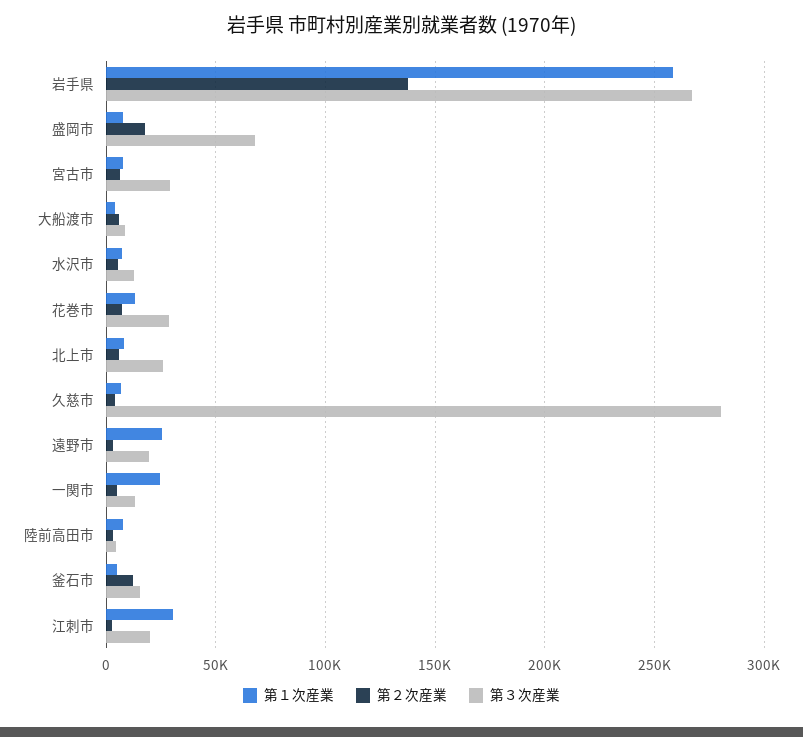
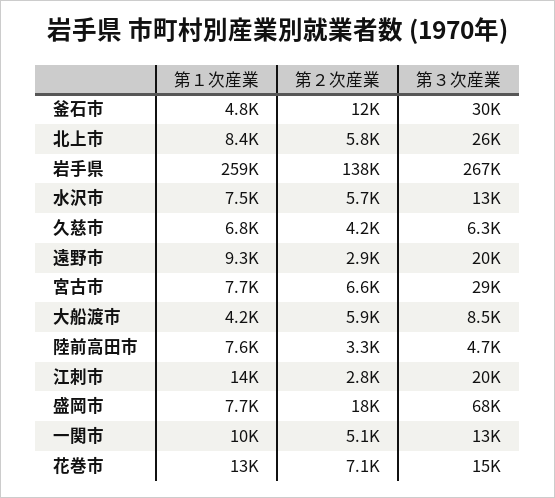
第３次産業, 花巻市: 30000 -> 15000
第３次産業, 久慈市: 280000 -> 6300
第１次産業, 遠野市: 25000 -> 9300
第１次産業, 一関市: 25000 -> 10000
第３次産業, 釜石市: 15000 -> 30000
第１次産業, 江刺市: 30000 -> 14000

